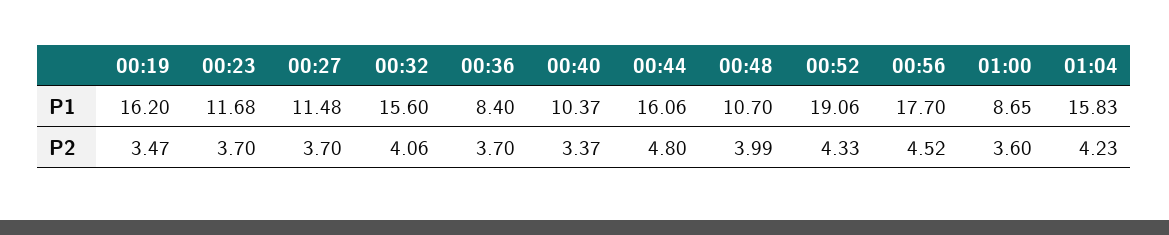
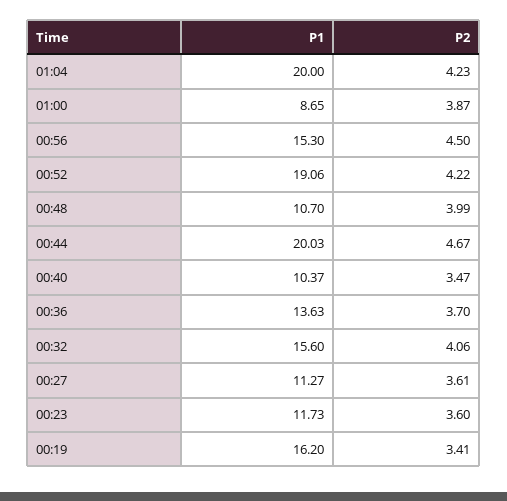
00:23, P1: 11.68 -> 11.73
00:27, P1: 11.48 -> 11.27
00:36, P1: 8.4 -> 13.63
00:44, P1: 16.06 -> 20.03
00:56, P1: 17.7 -> 15.3
01:04, P1: 15.83 -> 20
00:19, P2: 3.47 -> 3.41
00:23, P2: 3.7 -> 3.6
00:27, P2: 3.7 -> 3.61
00:40, P2: 3.37 -> 3.47
00:44, P2: 4.8 -> 4.67
00:52, P2: 4.33 -> 4.22
00:56, P2: 4.52 -> 4.5
01:00, P2: 3.6 -> 3.87

